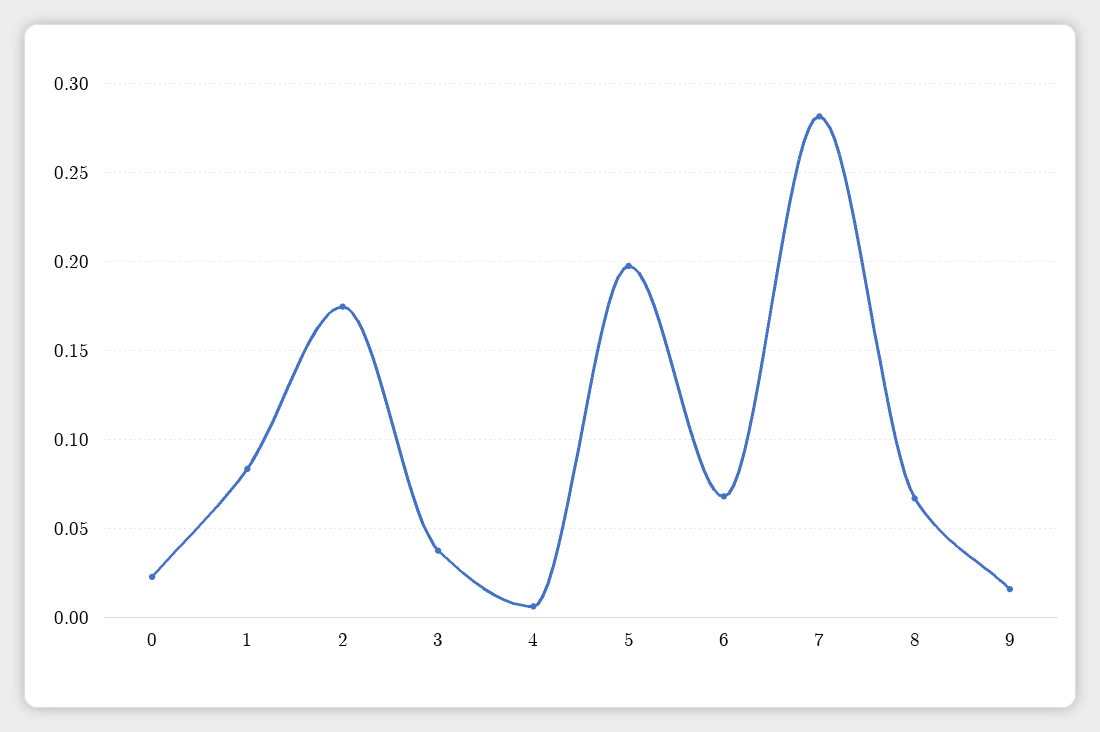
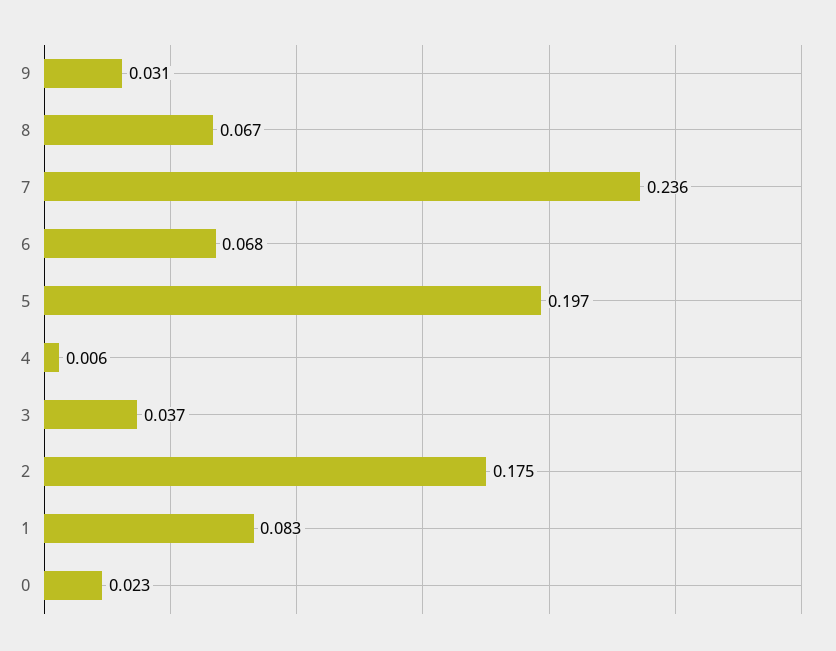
7: 0.28 -> 0.236
9: 0.015 -> 0.031

